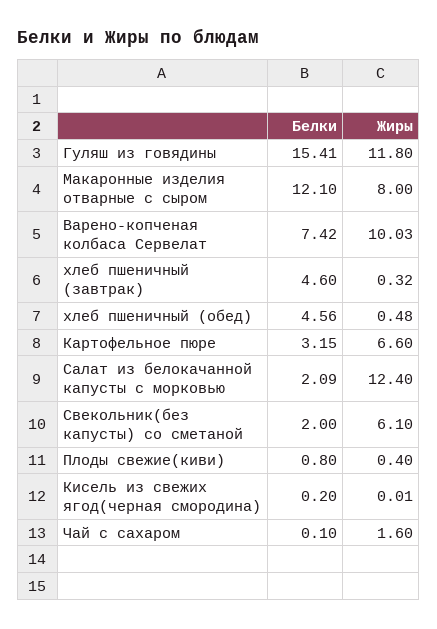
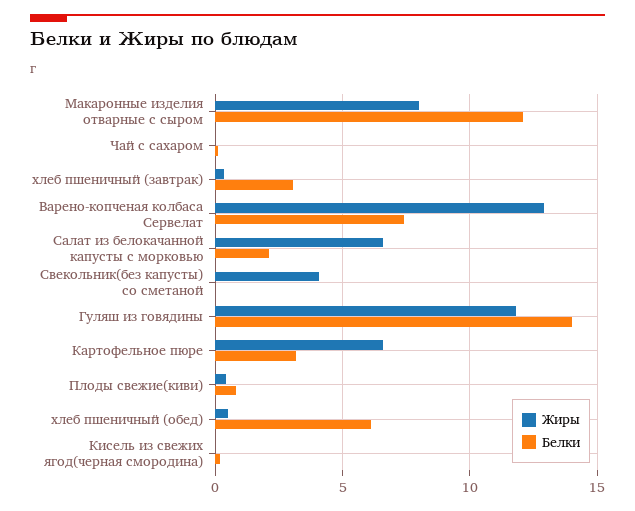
Белки, Гуляш из говядины: 15.41 -> 14
Жиры, Варено-копченая колбаса Сервелат: 10.03 -> 13
Белки, хлеб пшеничный (завтрак): 4.6 -> 3
Белки, хлеб пшеничный (обед): 4.56 -> 6
Жиры, Салат из белокачанной капусты с морковью: 12.4 -> 6.5
Белки, Свекольник(без капусты) со сметаной: 2 -> 0
Жиры, Свекольник(без капусты) со сметаной: 6.1 -> 4
Жиры, Чай с сахаром: 1.6 -> 0

